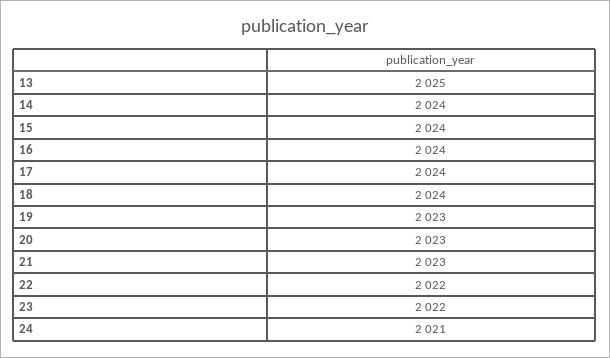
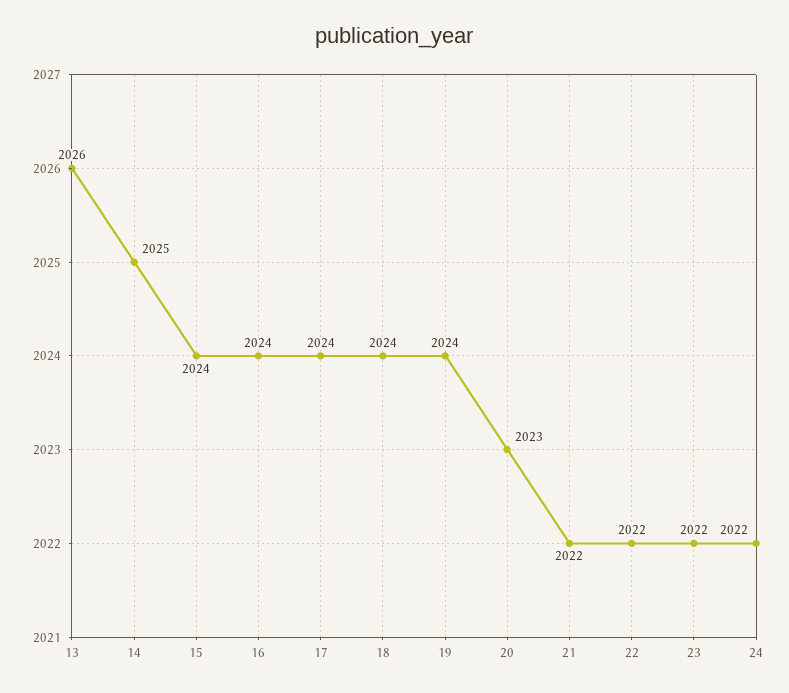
13: 2025 -> 2026
14: 2024 -> 2025
19: 2023 -> 2024
21: 2023 -> 2022
24: 2021 -> 2022

